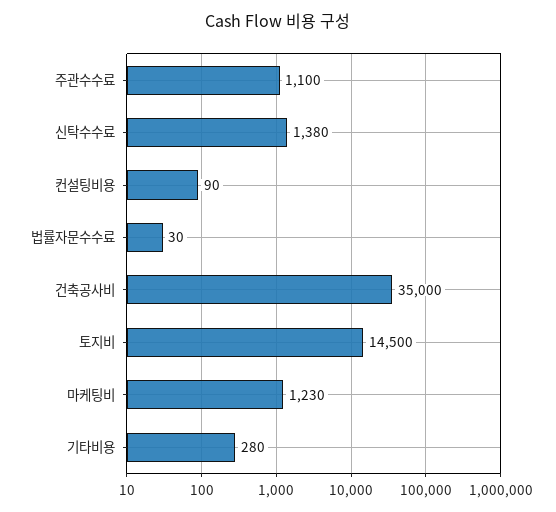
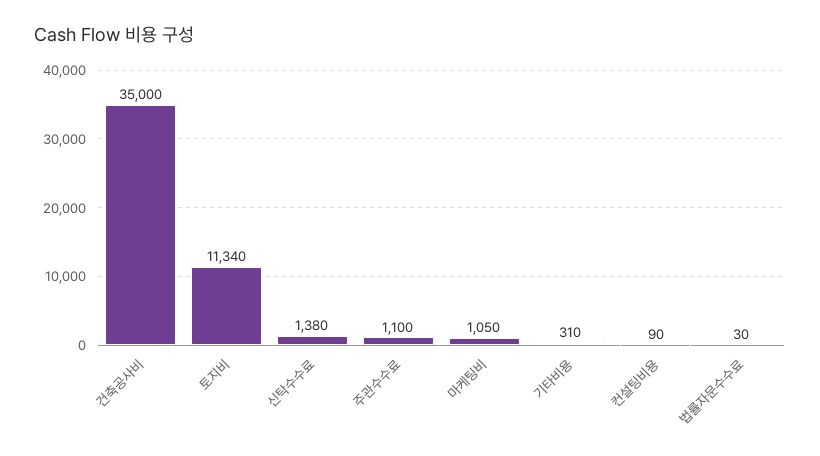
토지비: 14500 -> 11340
마케팅비: 1230 -> 1050
기타비용: 280 -> 310

